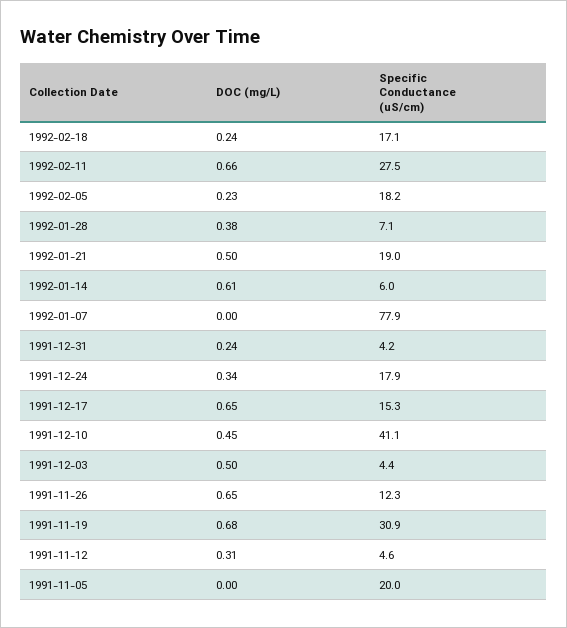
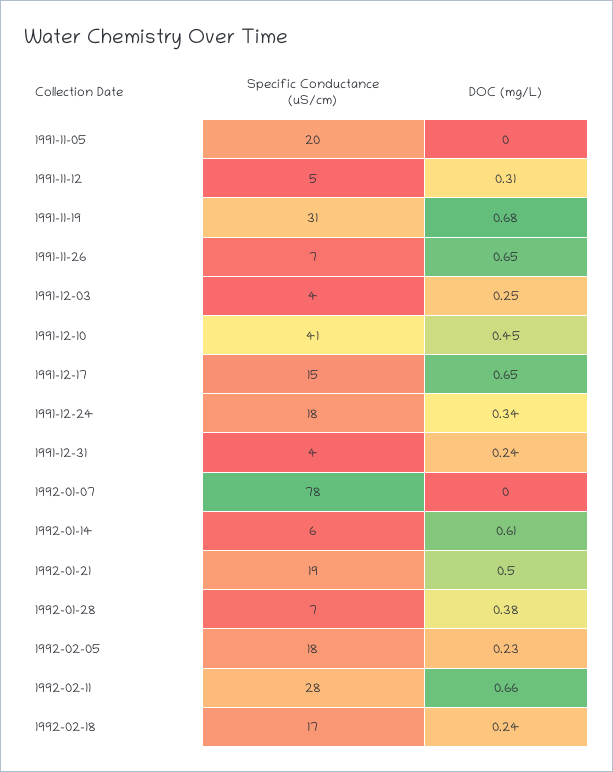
DOC (mg/L), 1991-12-03: 0.5 -> 0.25
Specific Conductance (uS/cm), 1991-11-26: 12.3 -> 7

